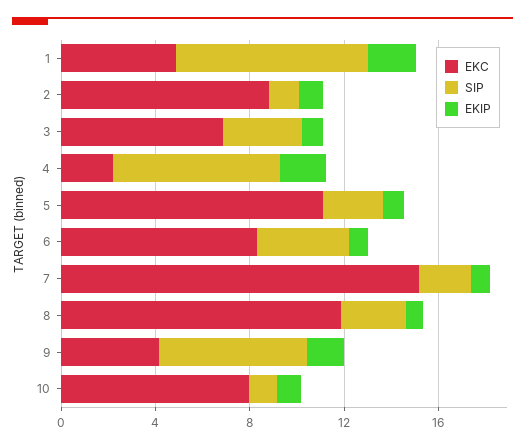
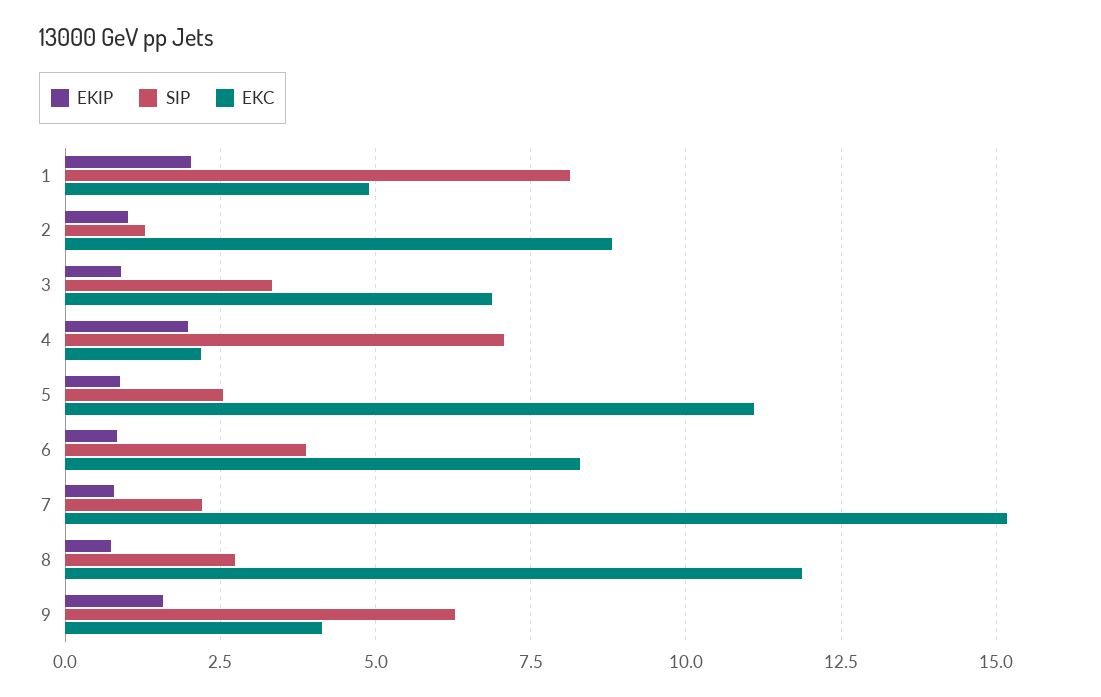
EKC, 10: 8 -> none
SIP, 10: 1 -> none
EKIP, 10: 1 -> none

